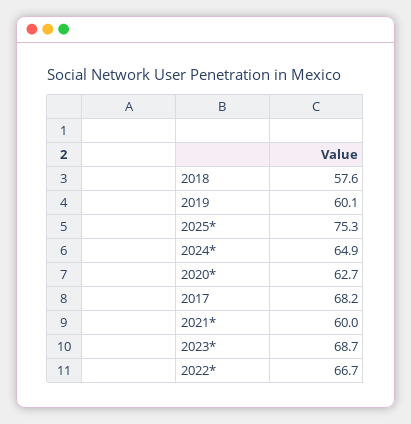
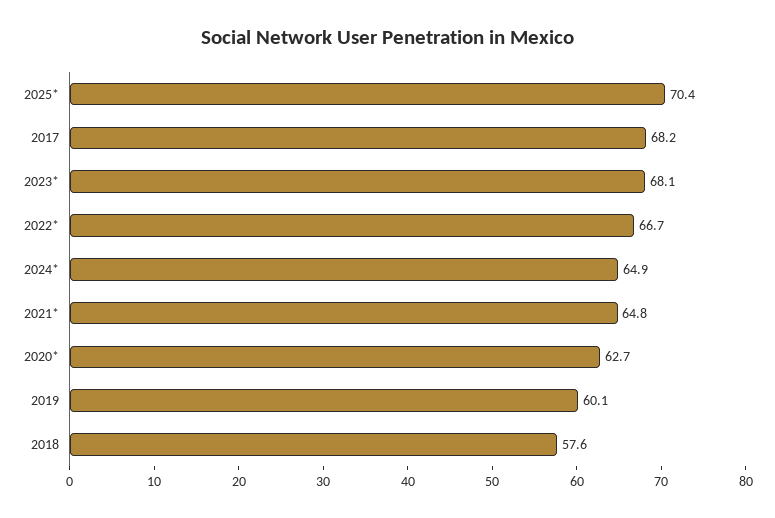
2025*: 75.3 -> 70.4
2021*: 60 -> 64.8
2023*: 68.7 -> 68.1

